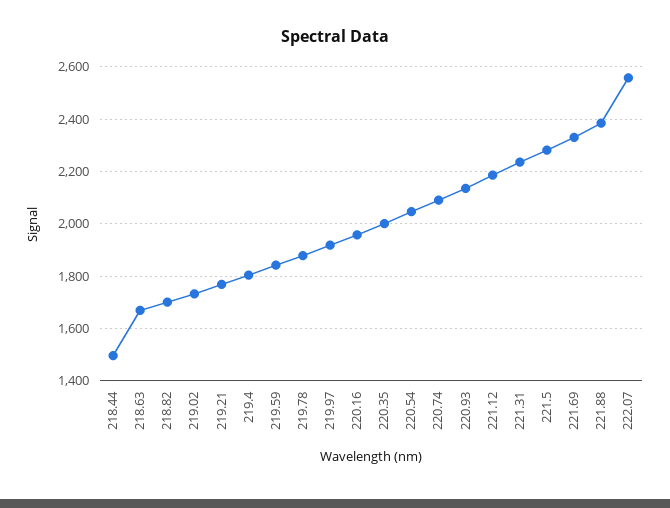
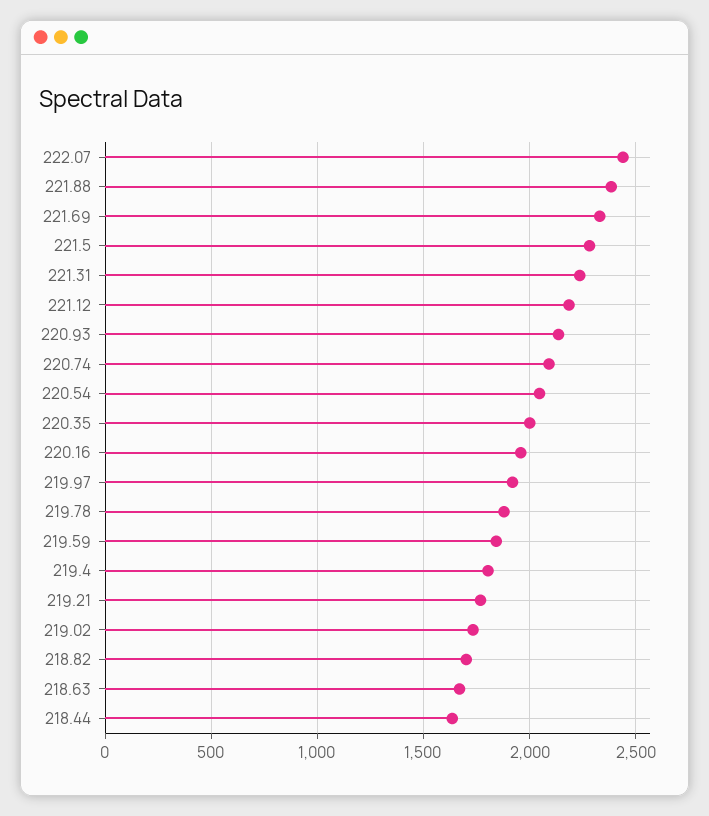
218.44: 1500 -> 1650
222.07: 2550 -> 2450

